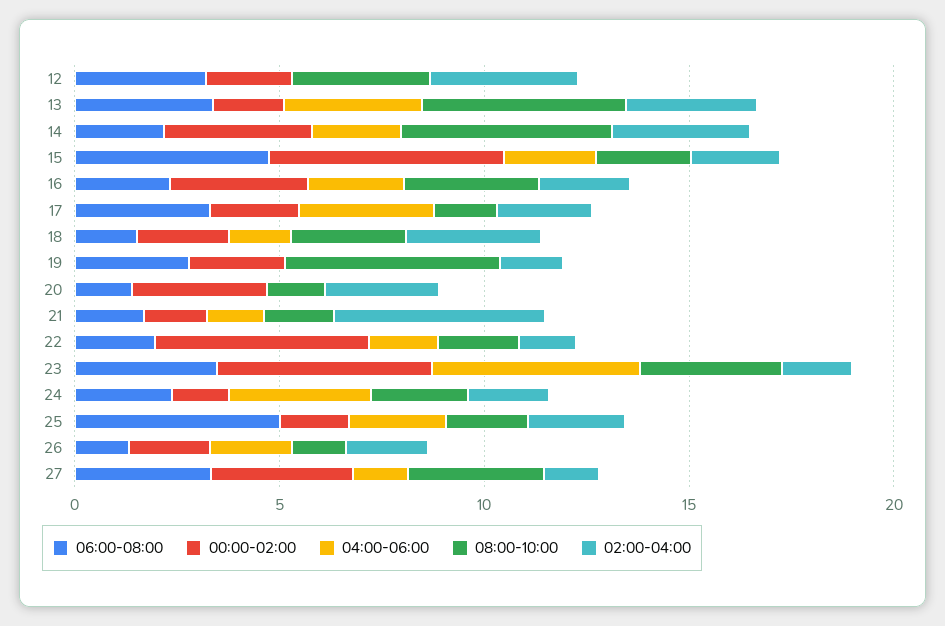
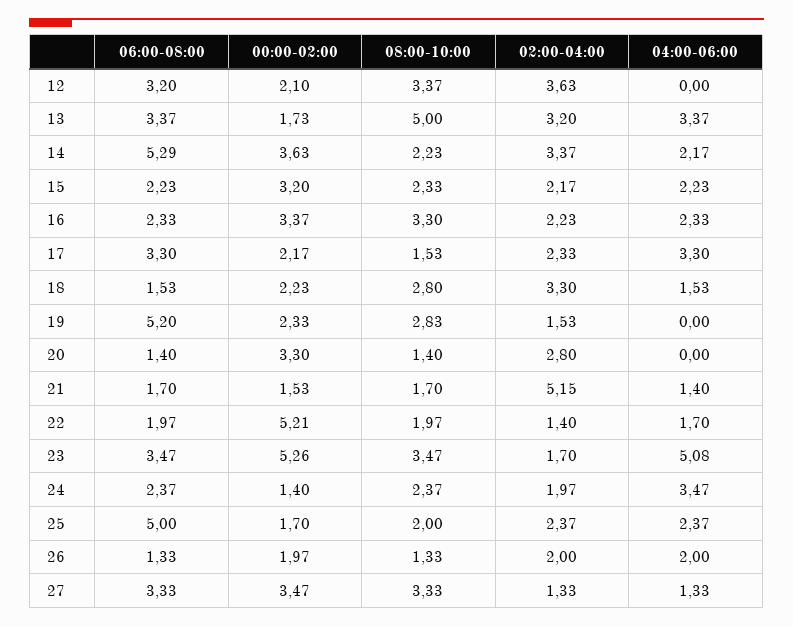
06:00-08:00, 14: 2 -> 5.29
08:00-10:00, 14: 5 -> 2.23
06:00-08:00, 15: 5 -> 2.23
00:00-02:00, 15: 6 -> 3.2
06:00-08:00, 19: 3 -> 5.2
08:00-10:00, 19: 5 -> 2.83

